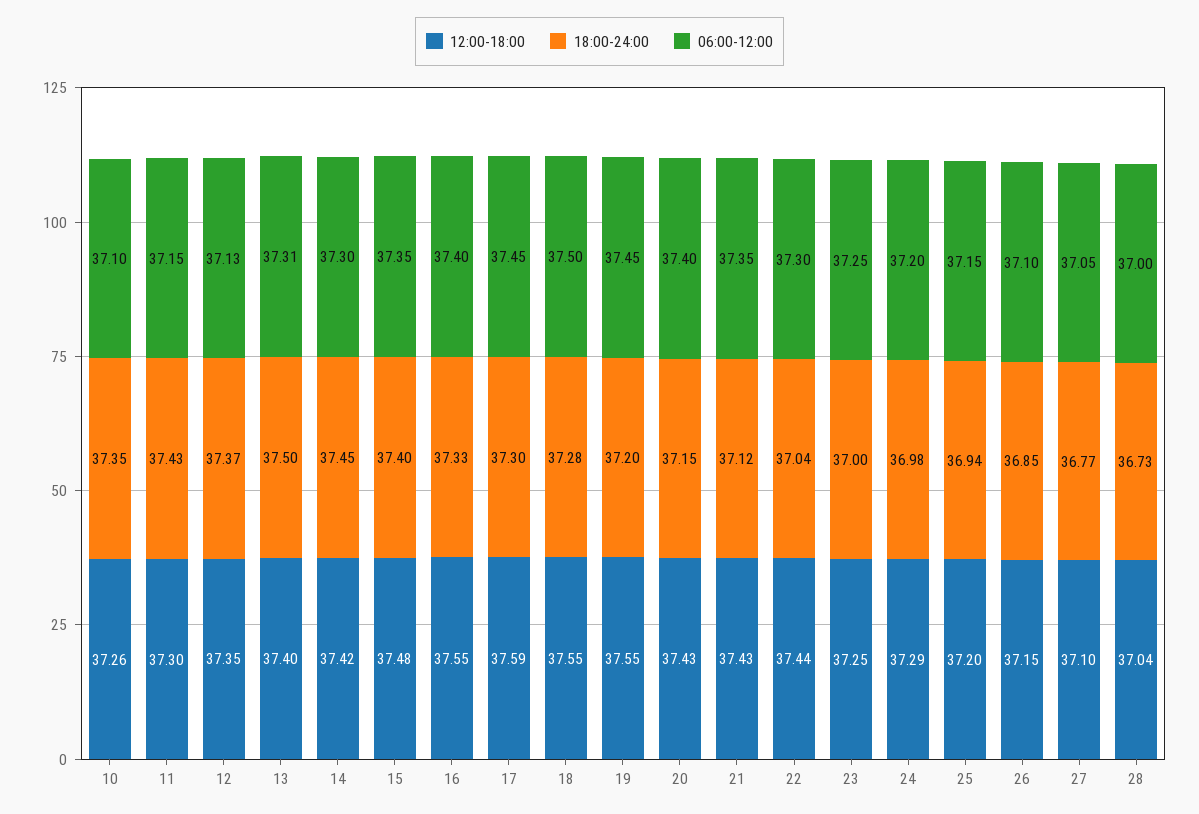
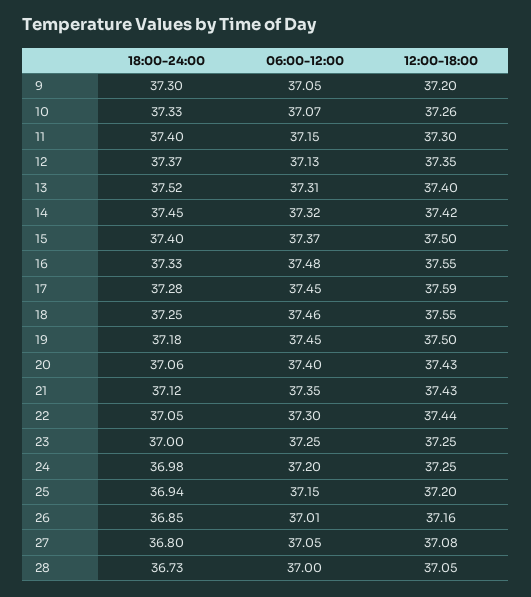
18:00-24:00, 10: 37.35 -> 37.33
06:00-12:00, 10: 37.1 -> 37.07
18:00-24:00, 11: 37.43 -> 37.4
18:00-24:00, 13: 37.5 -> 37.52
06:00-12:00, 14: 37.3 -> 37.32
12:00-18:00, 15: 37.48 -> 37.5
06:00-12:00, 15: 37.35 -> 37.37
06:00-12:00, 16: 37.4 -> 37.48
18:00-24:00, 17: 37.3 -> 37.28
18:00-24:00, 18: 37.28 -> 37.25
06:00-12:00, 18: 37.5 -> 37.46
12:00-18:00, 19: 37.55 -> 37.5
18:00-24:00, 19: 37.2 -> 37.18
18:00-24:00, 20: 37.15 -> 37.06
18:00-24:00, 22: 37.04 -> 37.05
12:00-18:00, 24: 37.29 -> 37.25
12:00-18:00, 26: 37.15 -> 37.16
06:00-12:00, 26: 37.1 -> 37.01
12:00-18:00, 27: 37.1 -> 37.08
18:00-24:00, 27: 36.77 -> 36.8
12:00-18:00, 28: 37.04 -> 37.05
18:00-24:00, 9: none -> 37.3
06:00-12:00, 9: none -> 37.05
12:00-18:00, 9: none -> 37.2

